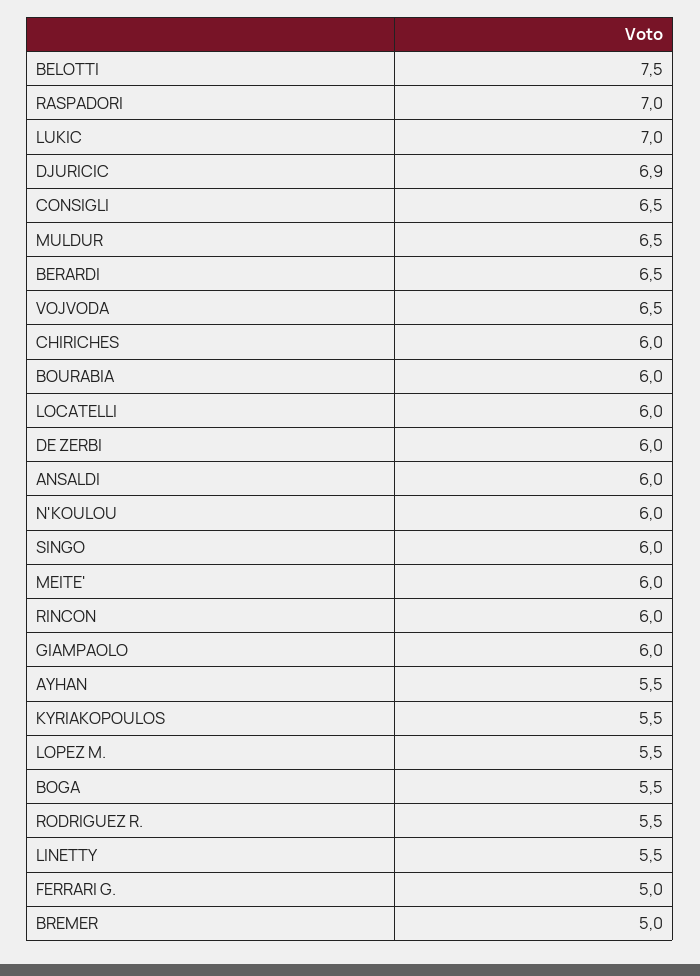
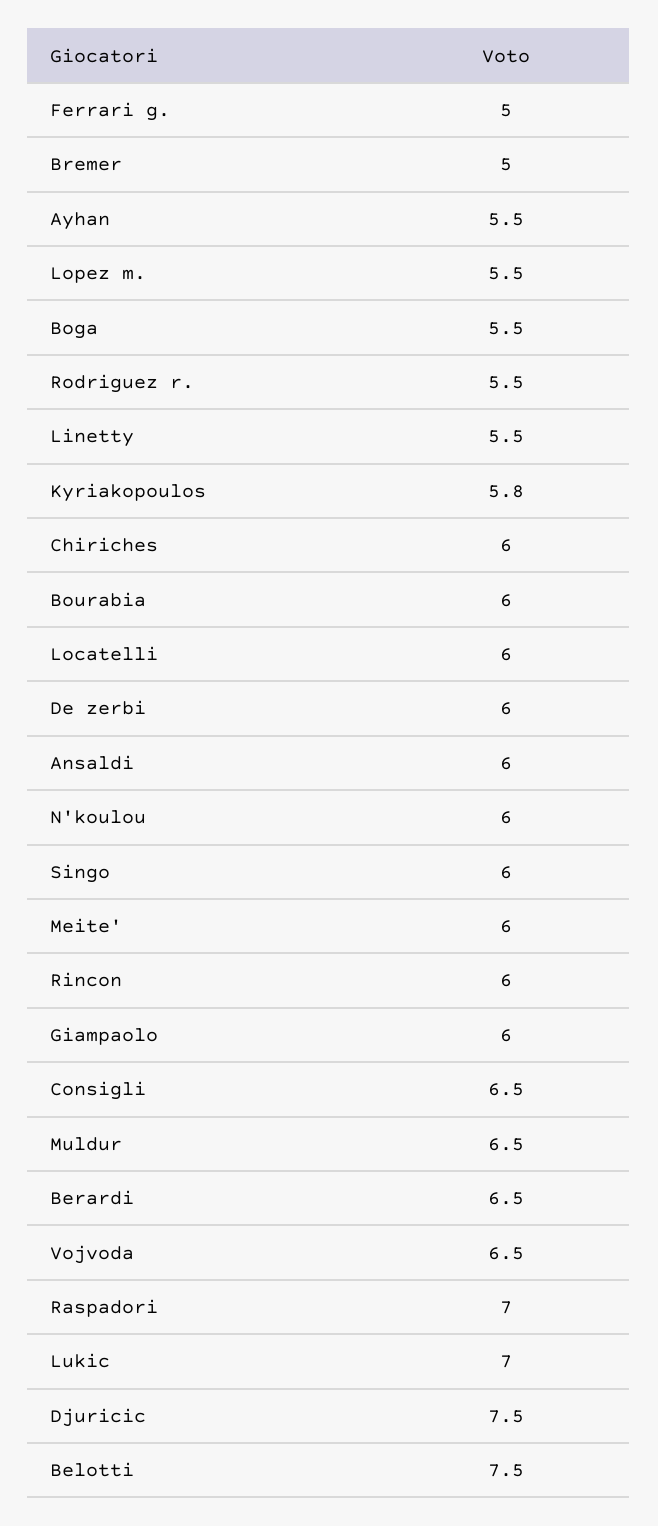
DJURICIC: 6.9 -> 7.5
KYRIAKOPOULOS: 5.5 -> 5.8

